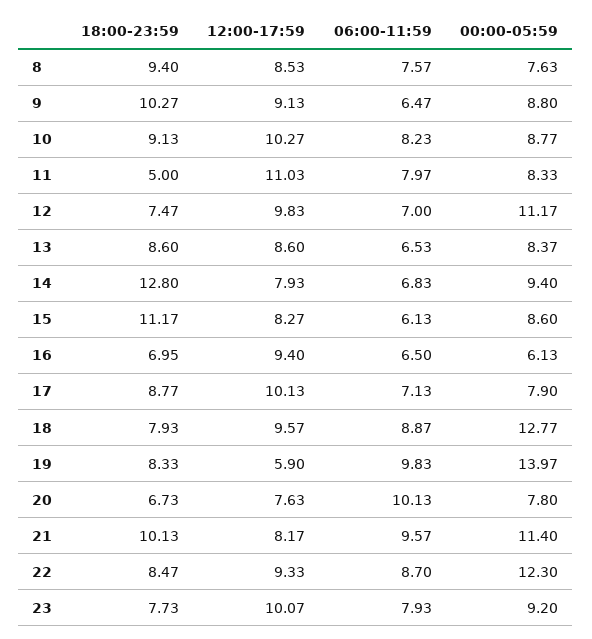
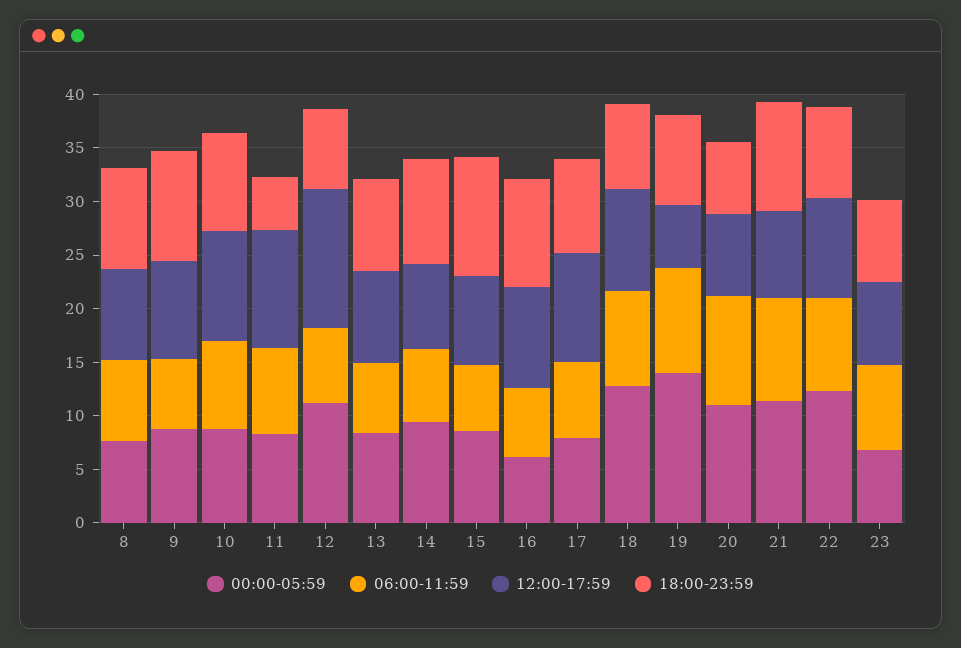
12:00-17:59, 12: 9.83 -> 13
18:00-23:59, 14: 12.8 -> 10
18:00-23:59, 16: 6.95 -> 10
00:00-05:59, 20: 7.8 -> 11
12:00-17:59, 23: 10.07 -> 8
00:00-05:59, 23: 9.2 -> 7

